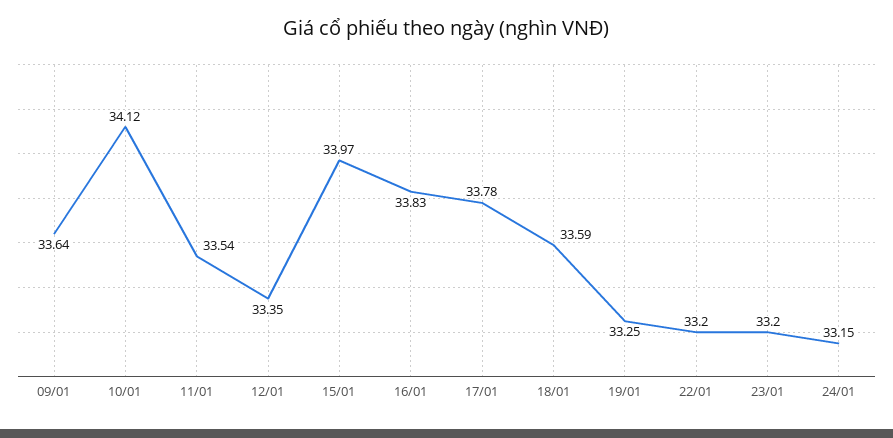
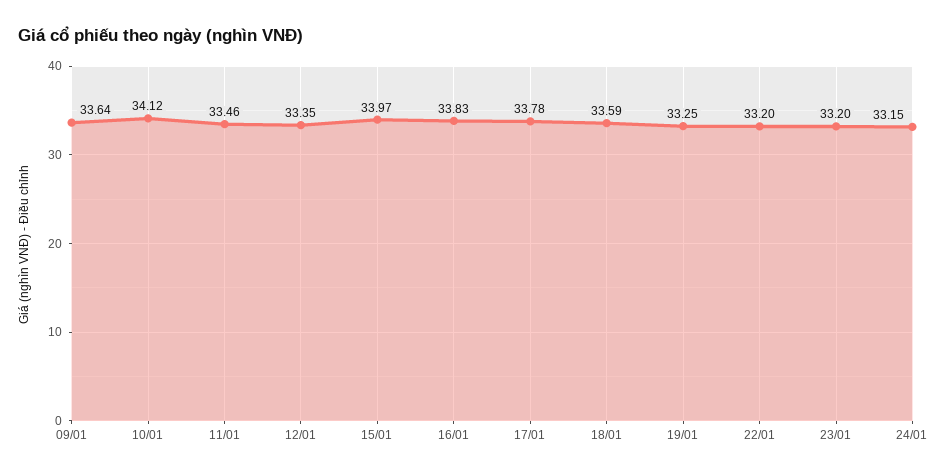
11/01: 33.54 -> 33.46

